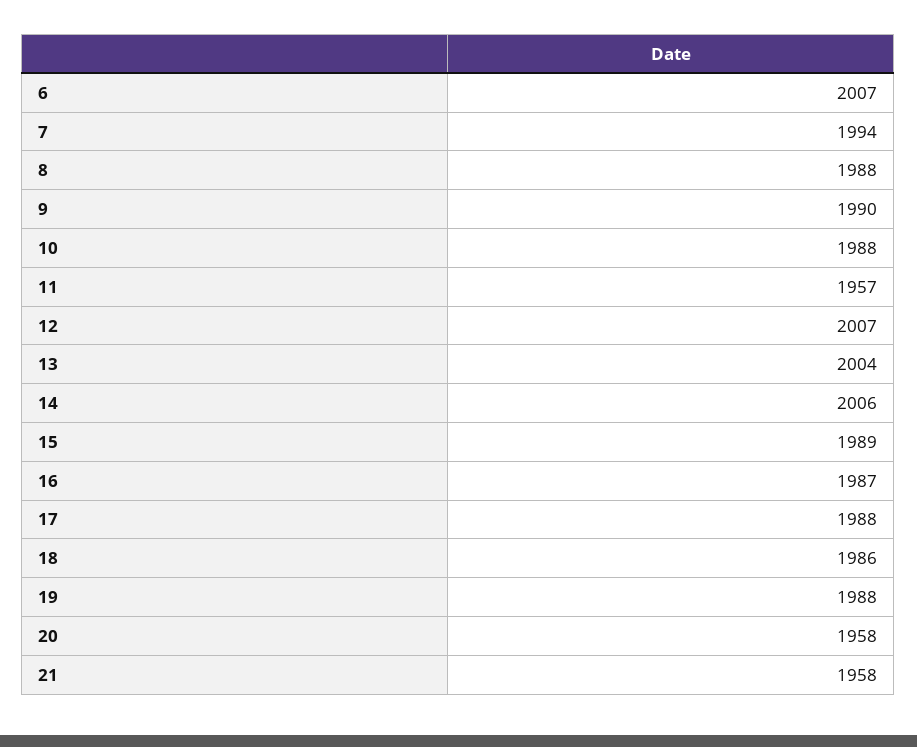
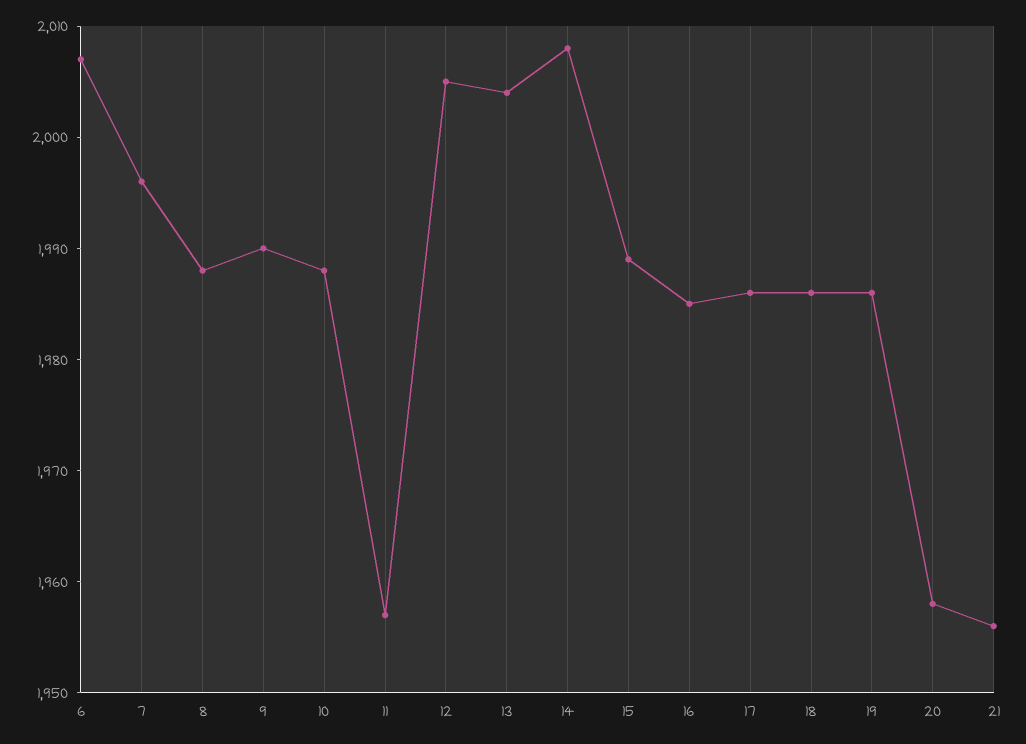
7: 1994 -> 1996
12: 2007 -> 2005
14: 2006 -> 2008
16: 1987 -> 1985
17: 1988 -> 1986
19: 1988 -> 1986
21: 1958 -> 1956

